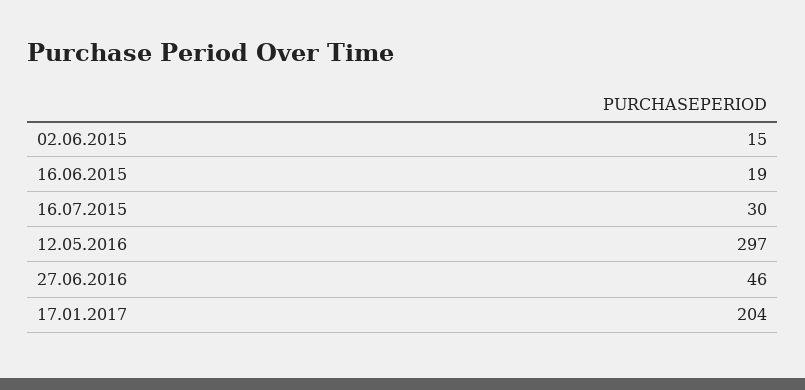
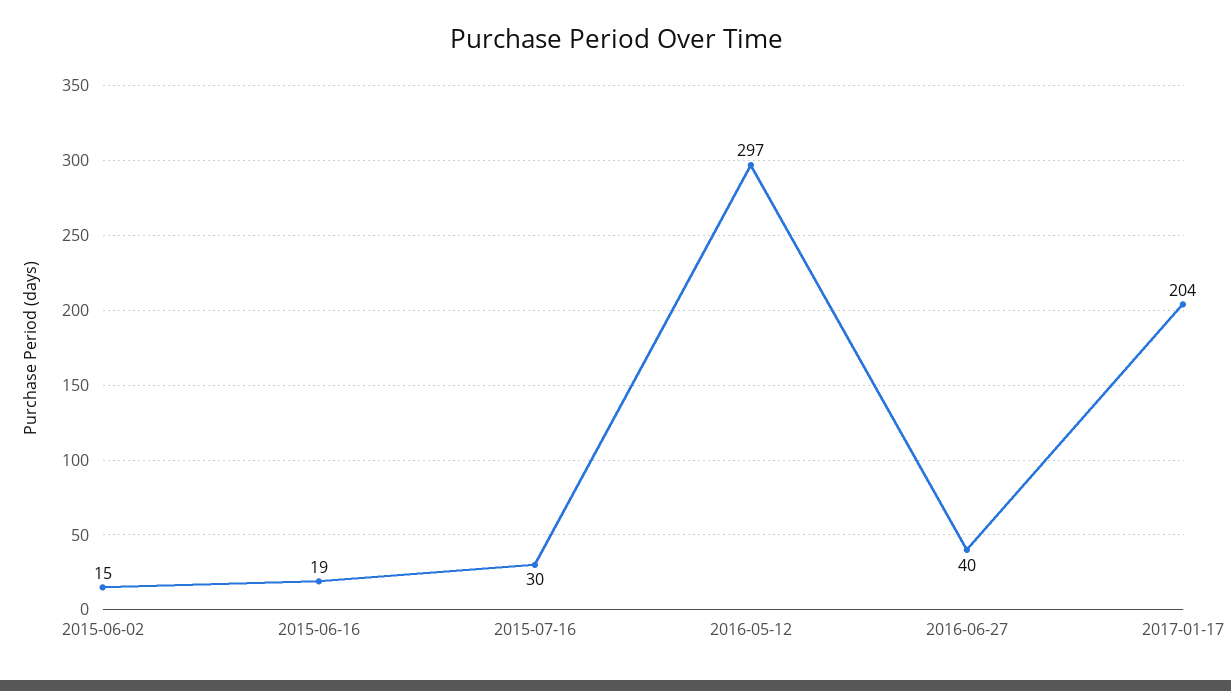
27.06.2016: 46 -> 40

